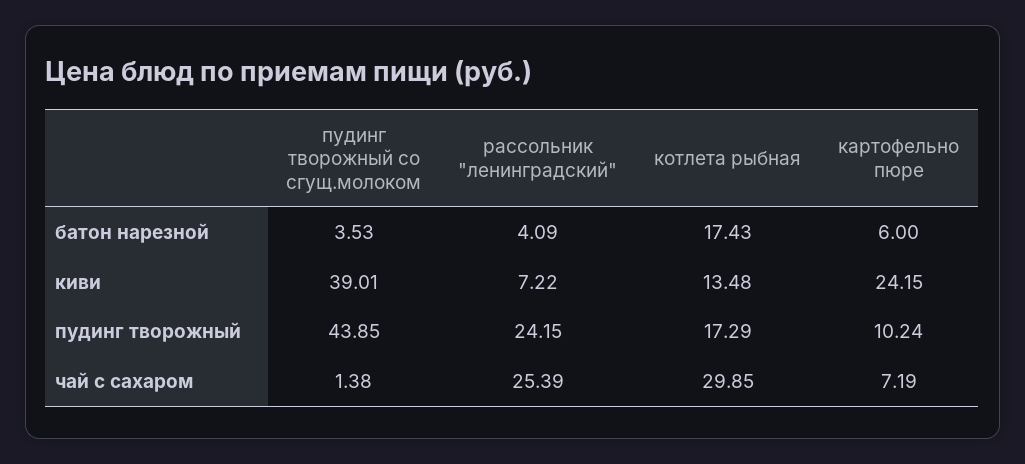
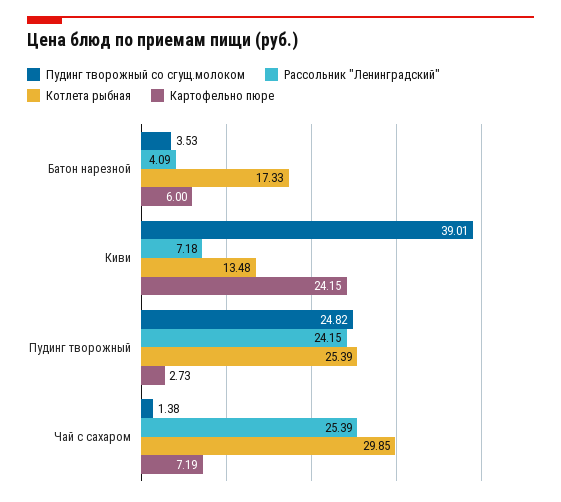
котлета рыбная, батон нарезной: 17.43 -> 17.33
рассольник "ленинградский", киви: 7.22 -> 7.18
пудинг творожный со сгущ.молоком, пудинг творожный: 43.85 -> 24.82
котлета рыбная, пудинг творожный: 17.29 -> 25.39
картофельно пюре, пудинг творожный: 10.24 -> 2.73

